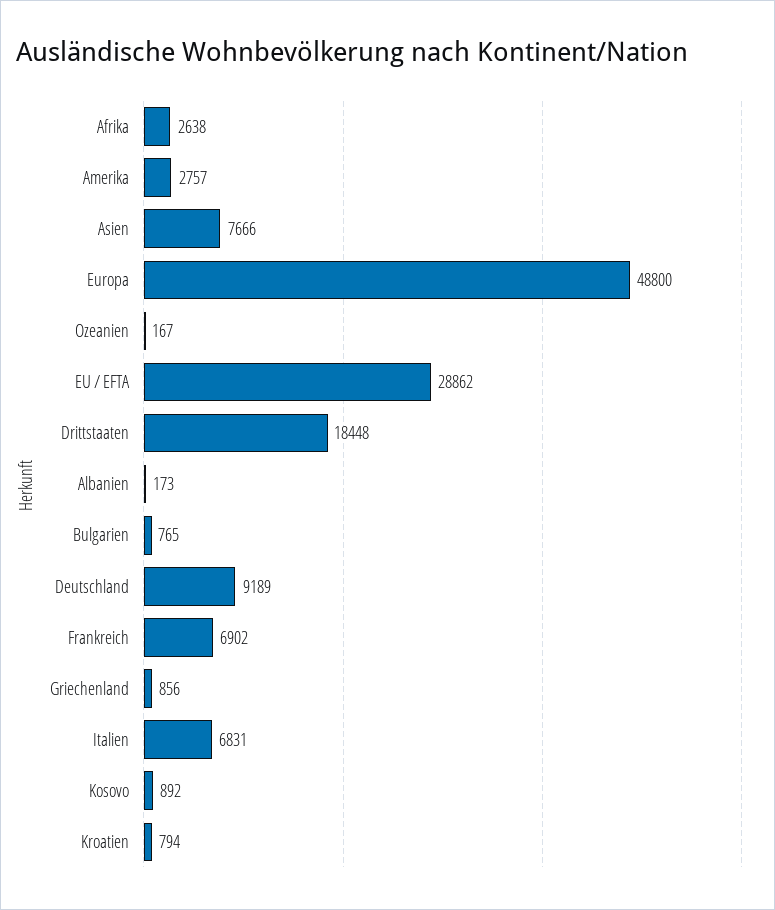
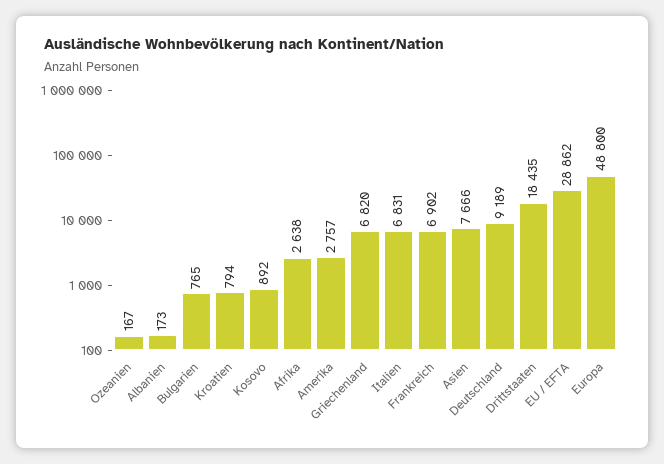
Drittstaaten: 18448 -> 18435
Griechenland: 856 -> 6820

